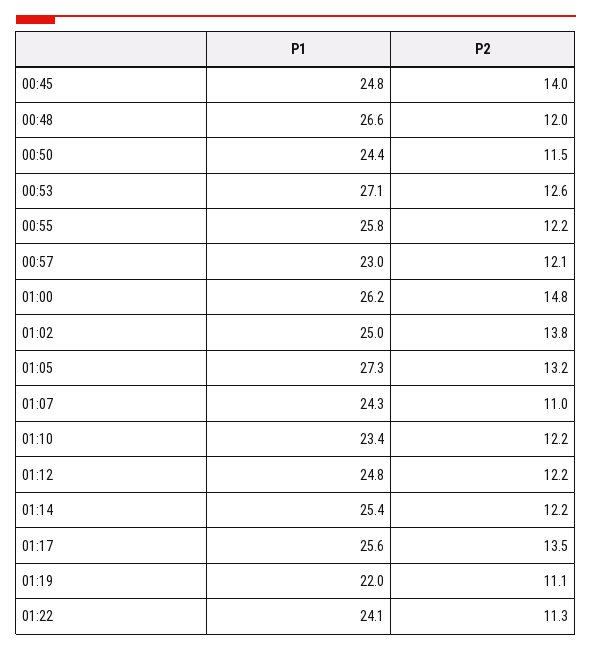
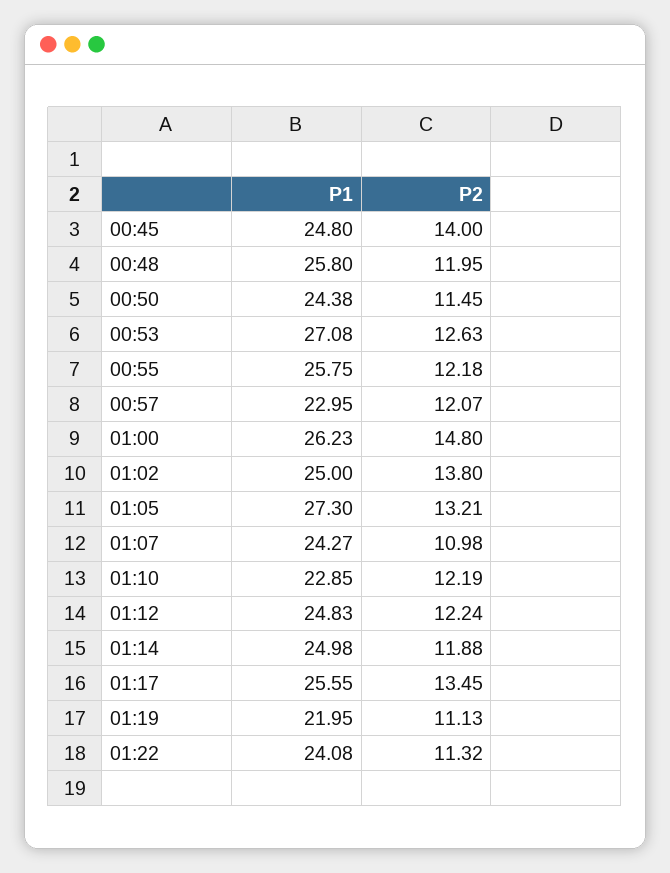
P1, 00:48: 26.6 -> 25.8
P1, 01:10: 23.4 -> 22.85
P1, 01:14: 25.4 -> 24.98
P2, 01:14: 12.2 -> 11.88

